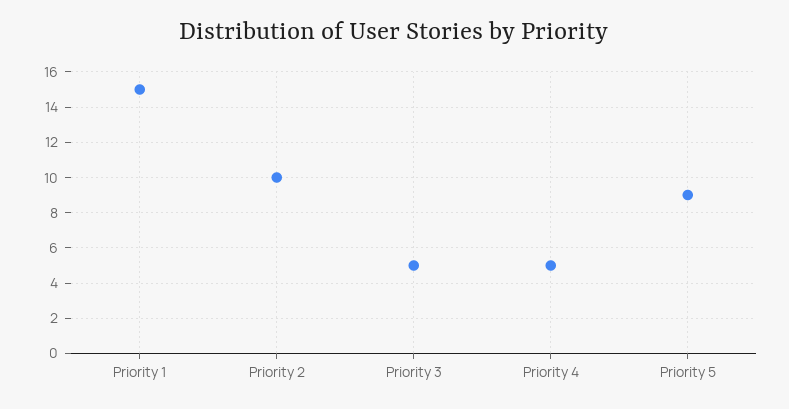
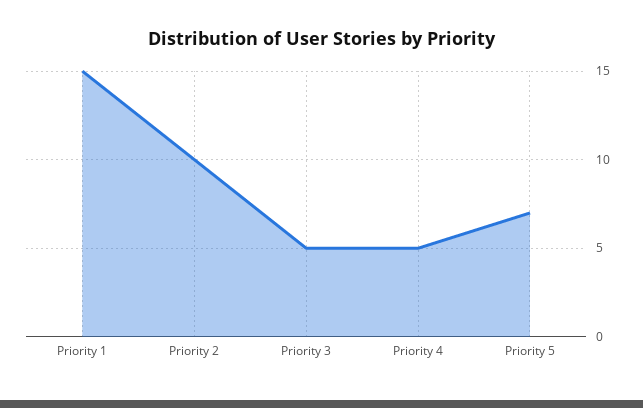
Priority 5: 9 -> 7

